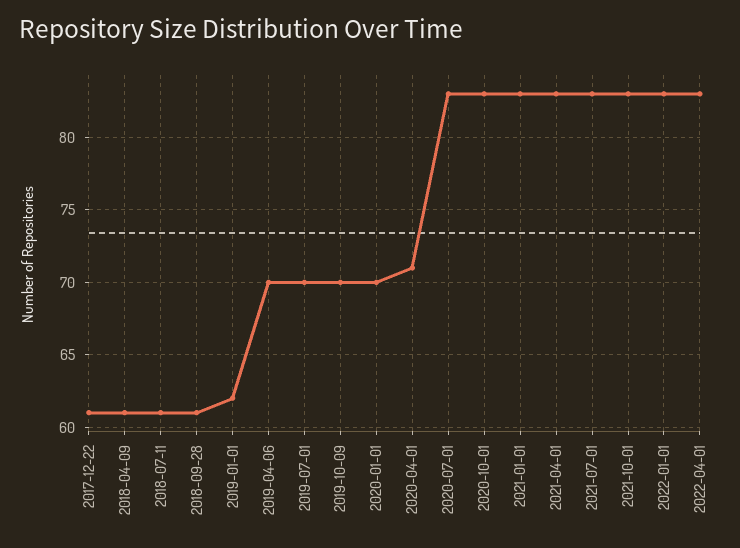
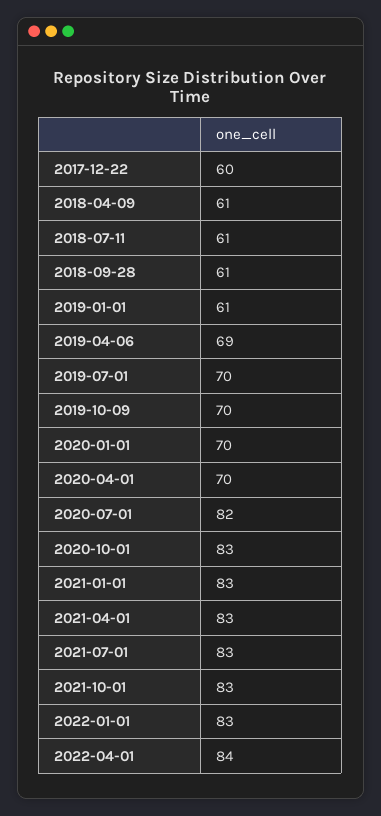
2017-12-22: 61 -> 60
2019-01-01: 62 -> 61
2019-04-06: 70 -> 69
2020-04-01: 71 -> 70
2020-07-01: 83 -> 82
2022-04-01: 83 -> 84

